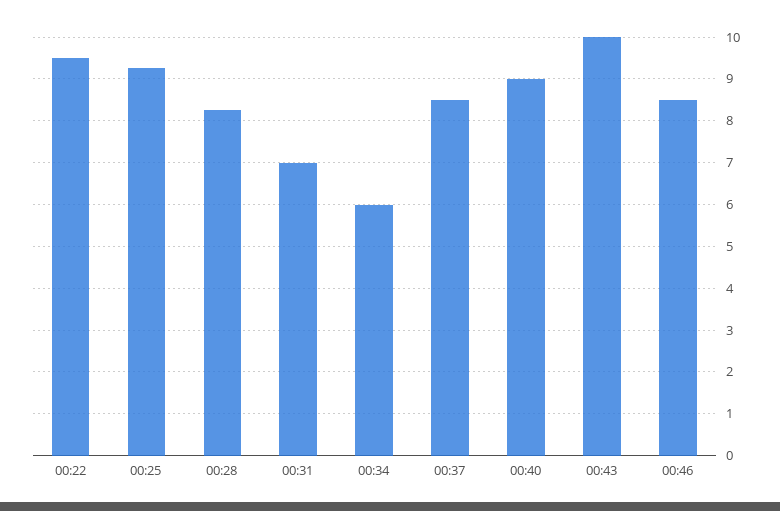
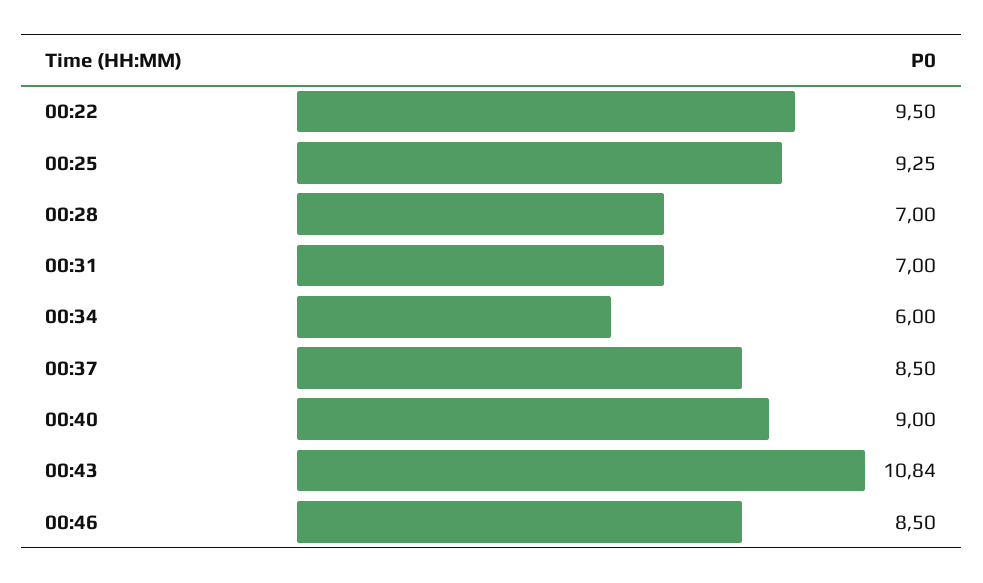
00:28: 8.2 -> 7
00:43: 10 -> 10.84

